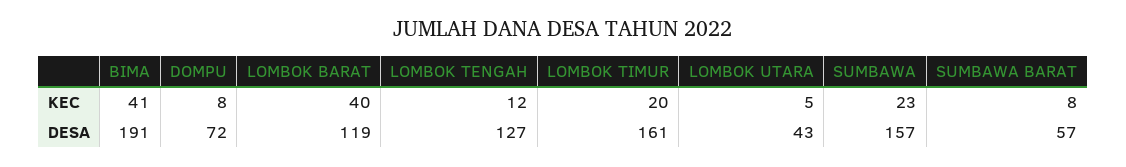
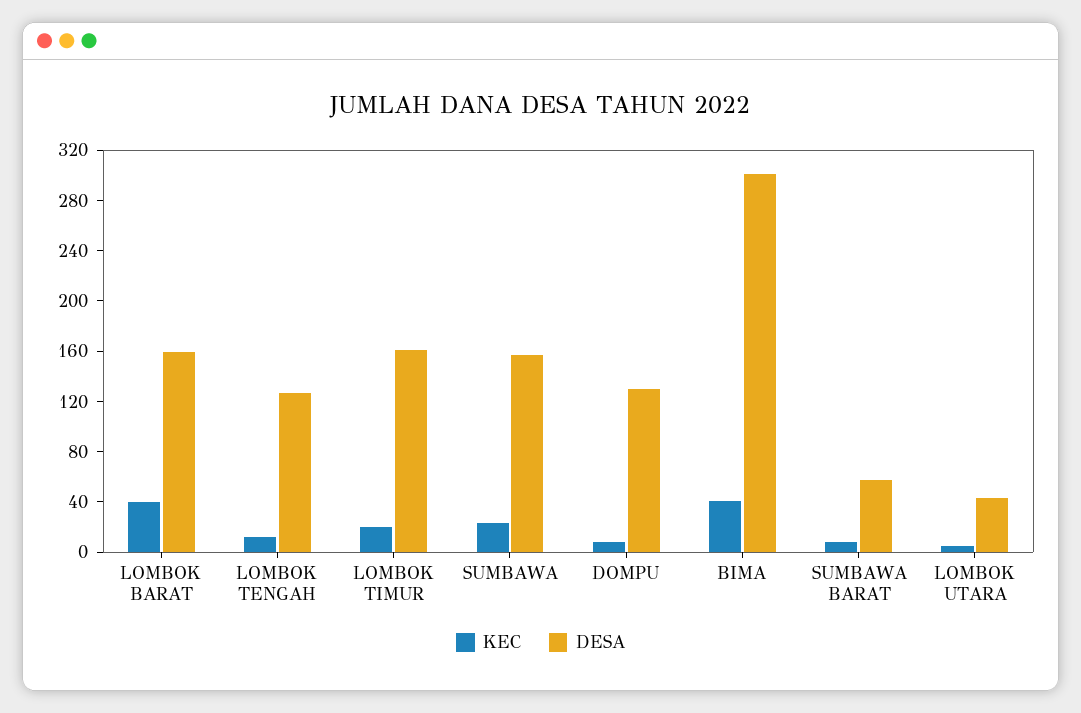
DESA, BIMA: 191 -> 300
DESA, DOMPU: 72 -> 130
DESA, LOMBOK BARAT: 119 -> 160

